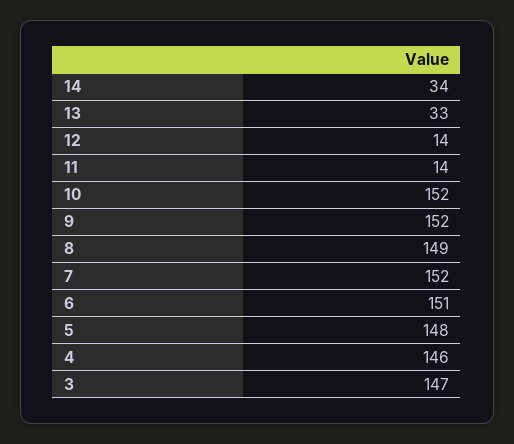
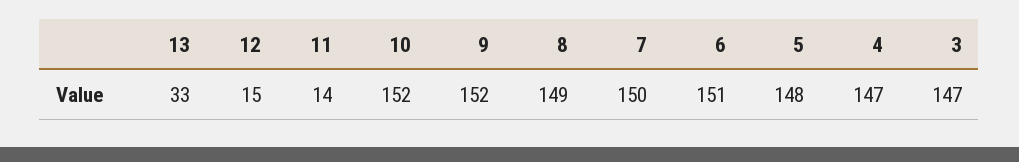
14: 34 -> none
12: 14 -> 15
7: 152 -> 150
4: 146 -> 147

